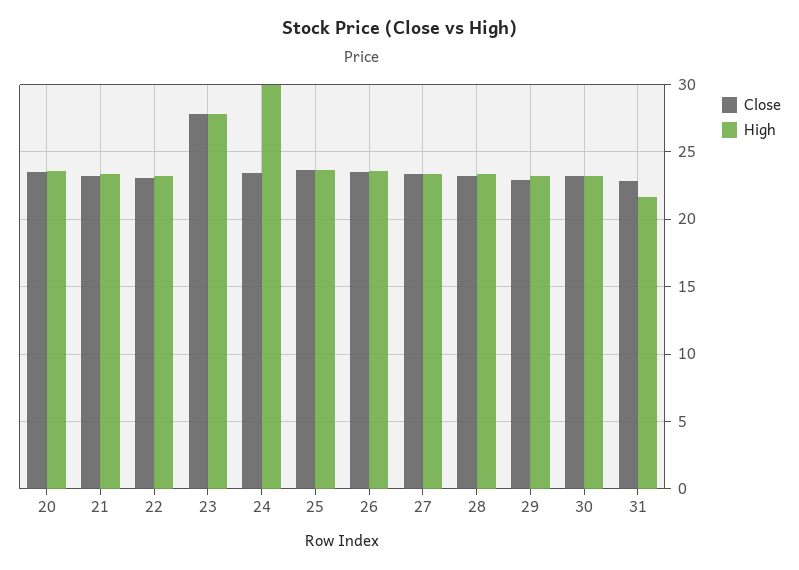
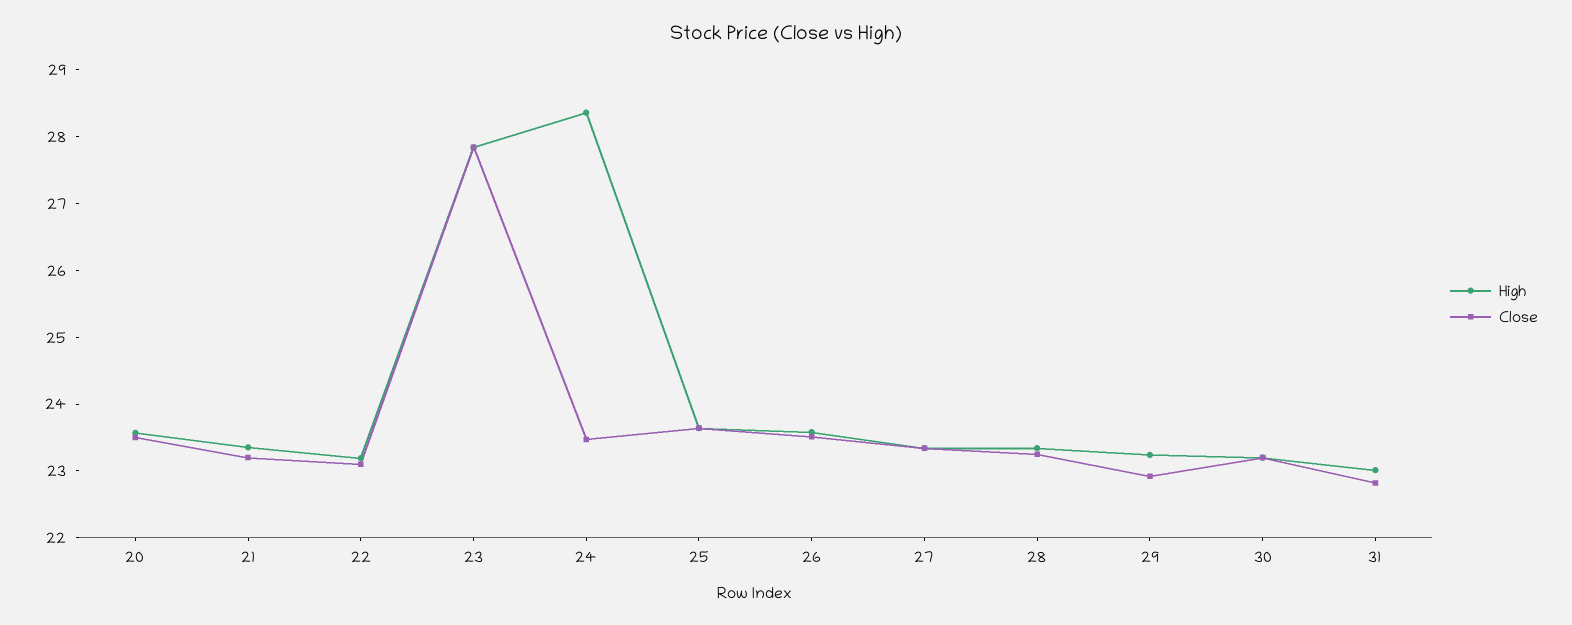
High, 24: 30 -> 28.4
High, 31: 21.5 -> 23

